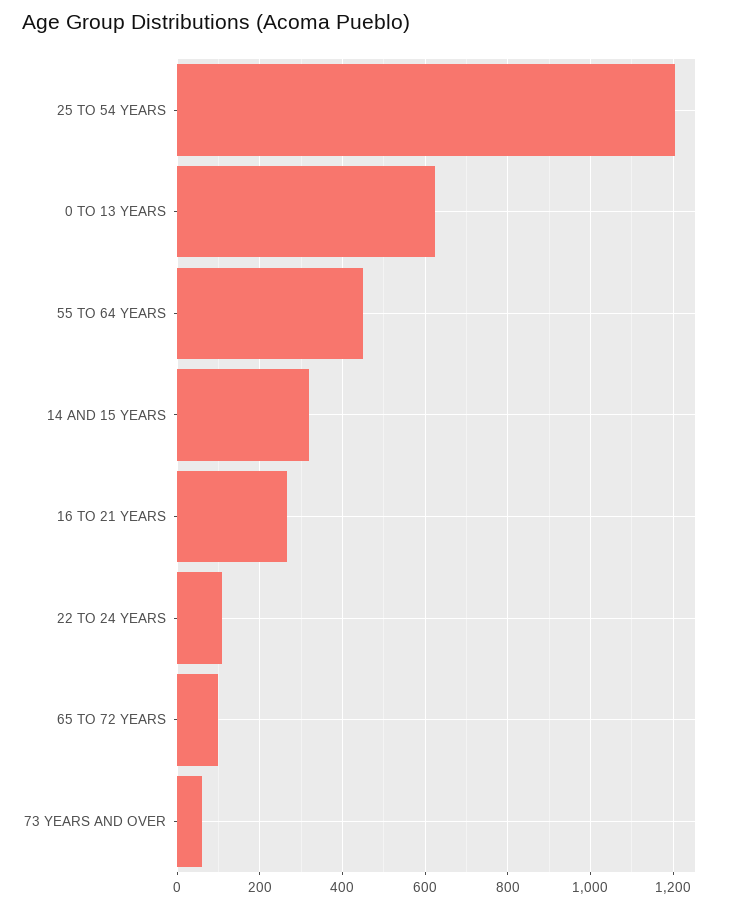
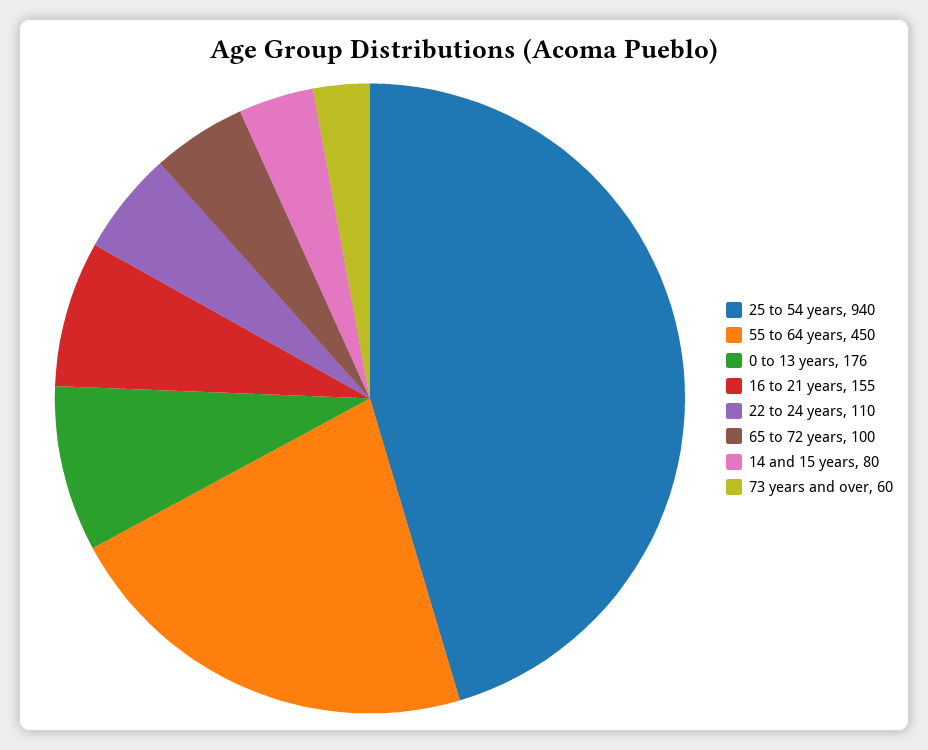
25 TO 54 YEARS: 1200 -> 940
0 TO 13 YEARS: 620 -> 176
14 AND 15 YEARS: 320 -> 80
16 TO 21 YEARS: 260 -> 155

